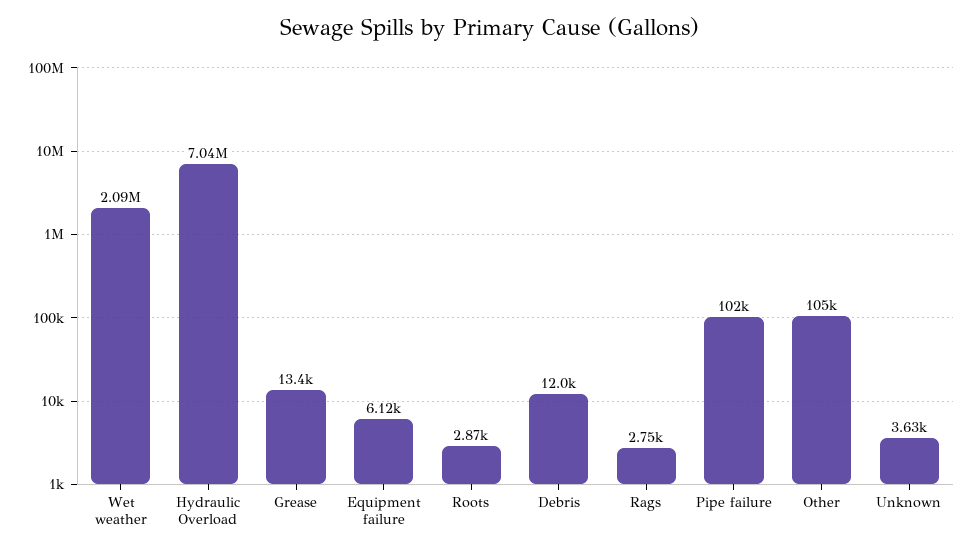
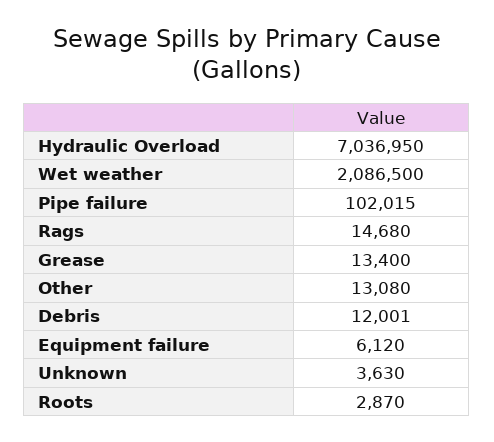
Rags: 2750 -> 14680
Other: 105000 -> 13080

